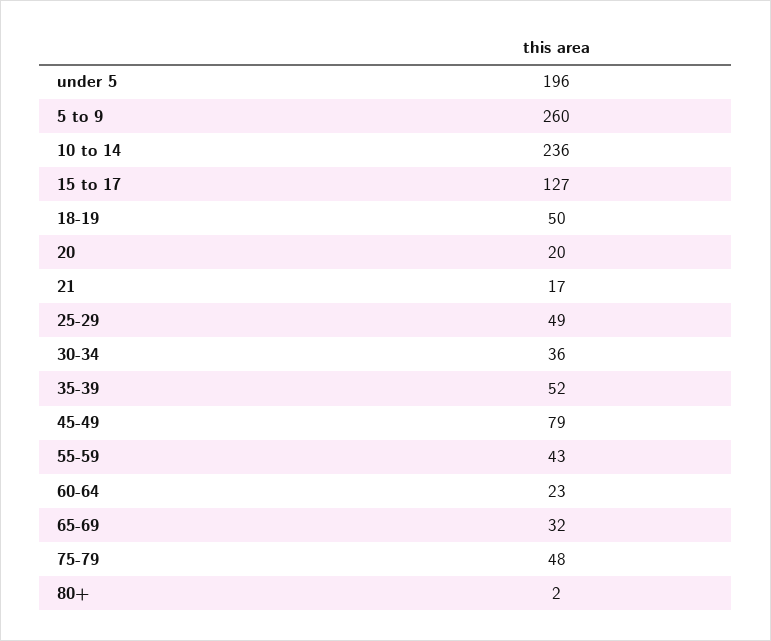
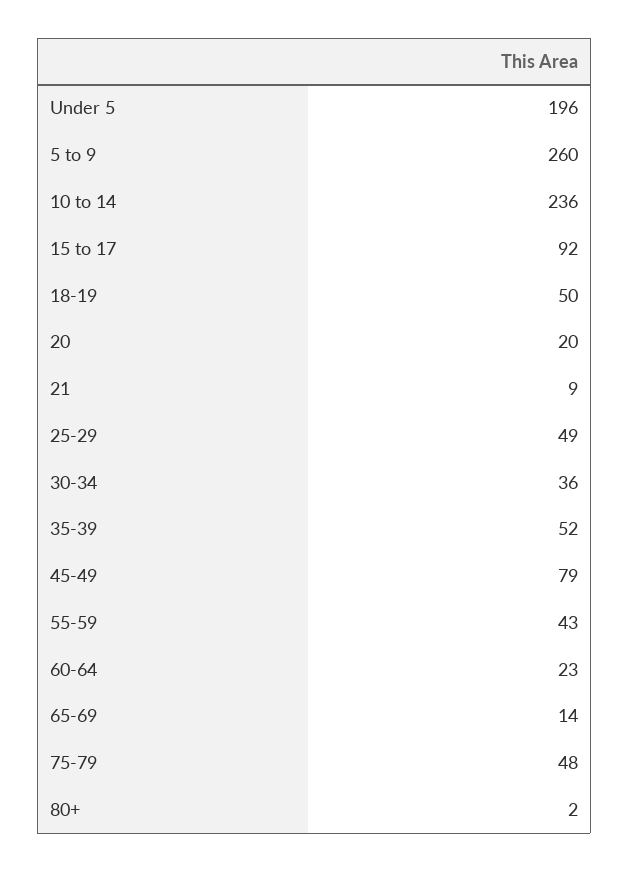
15 to 17: 127 -> 92
21: 17 -> 9
65-69: 32 -> 14

